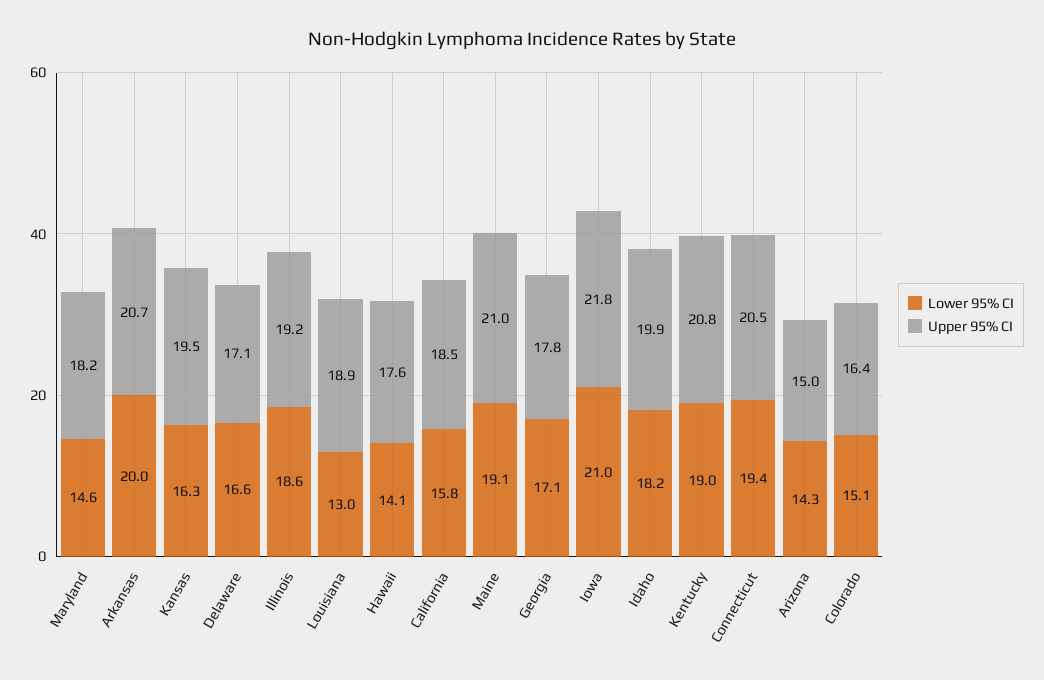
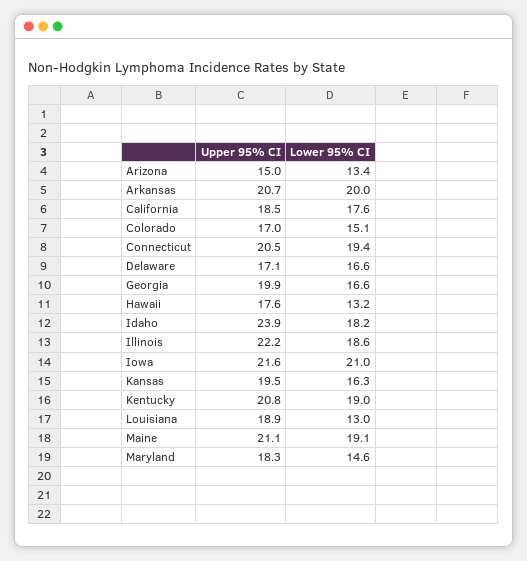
Upper 95% CI, Maryland: 18.2 -> 18.3
Upper 95% CI, Illinois: 19.2 -> 22.2
Lower 95% CI, Hawaii: 14.1 -> 13.2
Lower 95% CI, California: 15.8 -> 17.6
Upper 95% CI, Maine: 21 -> 21.1
Lower 95% CI, Georgia: 17.1 -> 16.6
Upper 95% CI, Georgia: 17.8 -> 19.9
Upper 95% CI, Iowa: 21.8 -> 21.6
Upper 95% CI, Idaho: 19.9 -> 23.9
Lower 95% CI, Arizona: 14.3 -> 13.4
Upper 95% CI, Colorado: 16.4 -> 17

